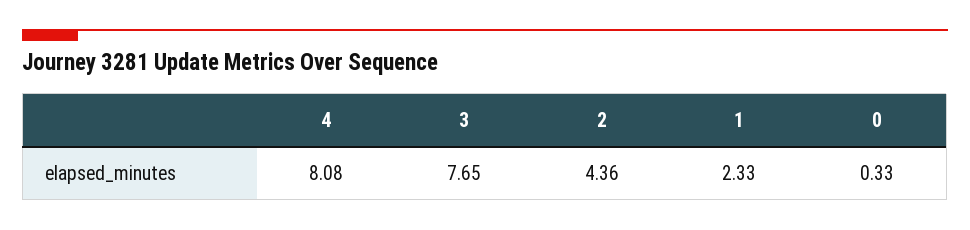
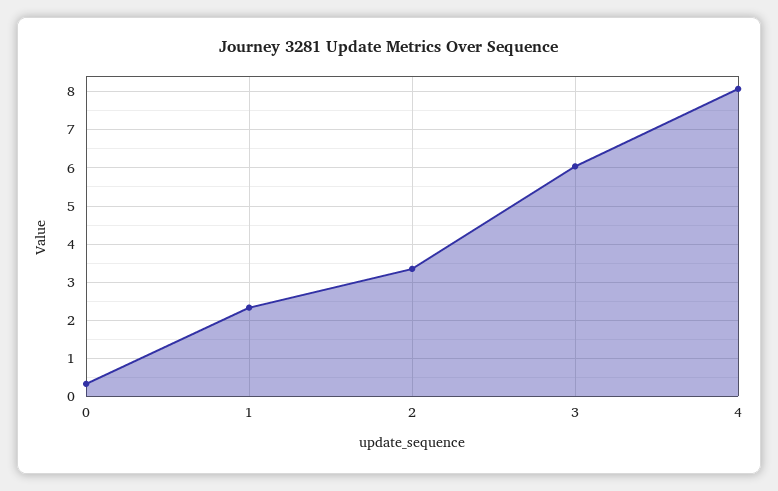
3: 7.65 -> 6
2: 4.36 -> 3.4

